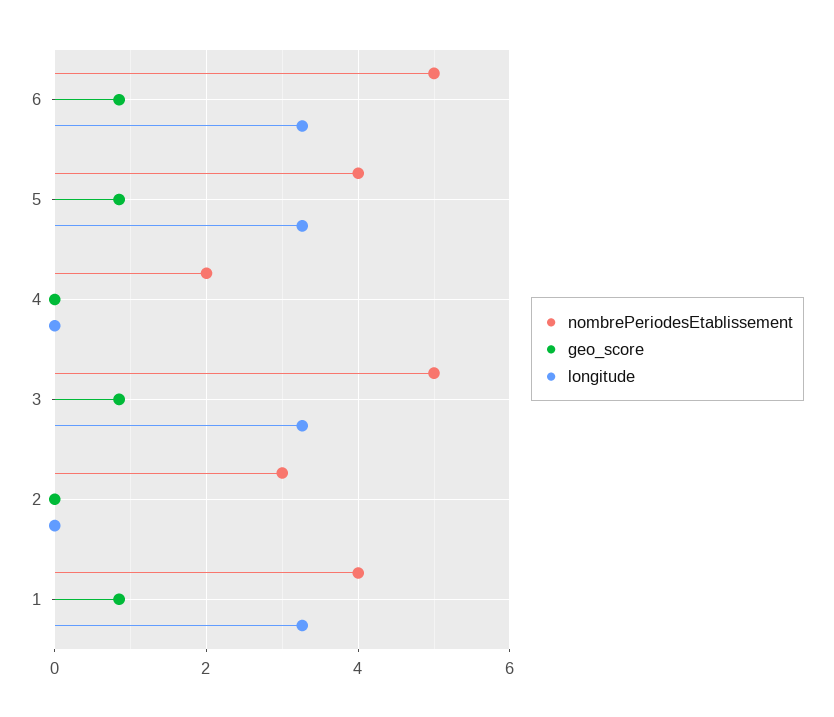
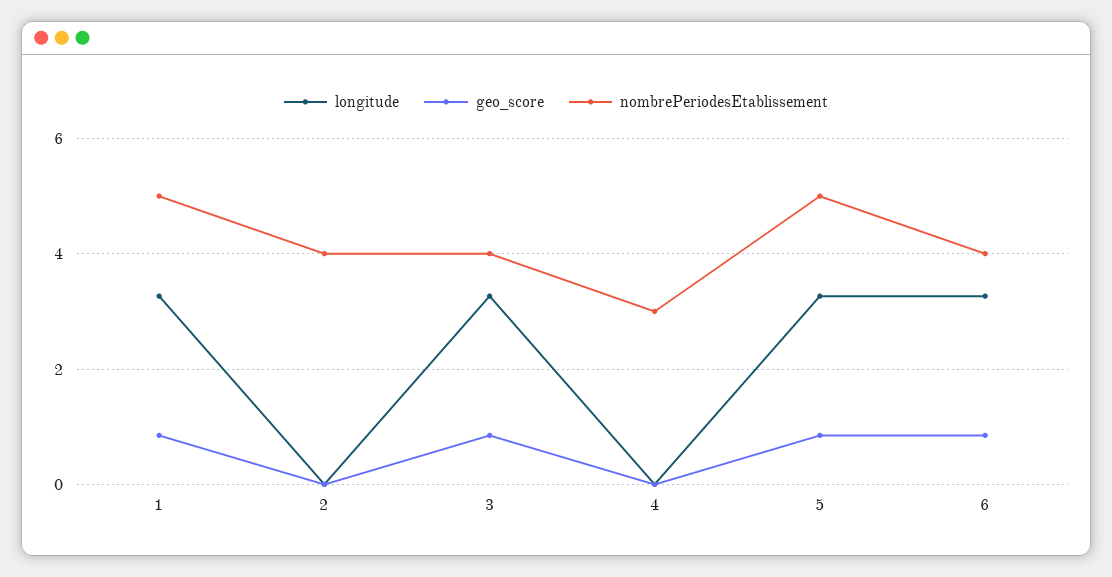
nombrePeriodesEtablissement, 6: 5 -> 4
nombrePeriodesEtablissement, 5: 4 -> 5
nombrePeriodesEtablissement, 4: 2 -> 3
nombrePeriodesEtablissement, 3: 5 -> 4
nombrePeriodesEtablissement, 2: 3 -> 4
nombrePeriodesEtablissement, 1: 4 -> 5

